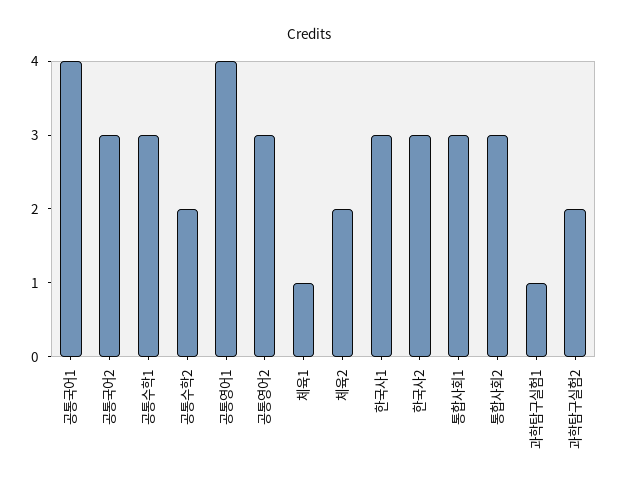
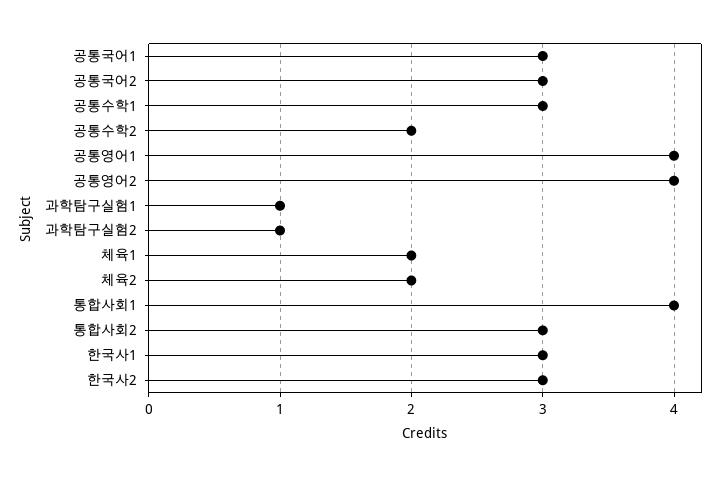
공통국어1: 4 -> 3
공통영어2: 3 -> 4
체육1: 1 -> 2
통합사회1: 3 -> 4
과학탐구실험2: 2 -> 1

